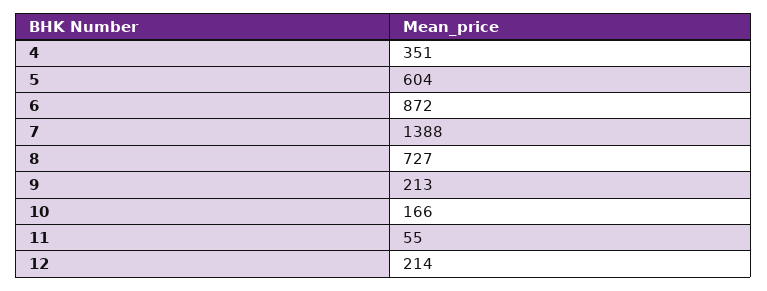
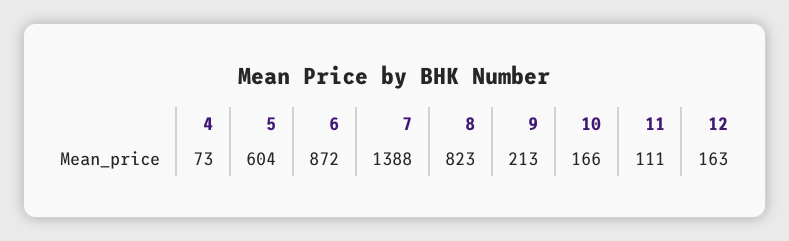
4: 351 -> 73
8: 727 -> 823
11: 55 -> 111
12: 214 -> 163

